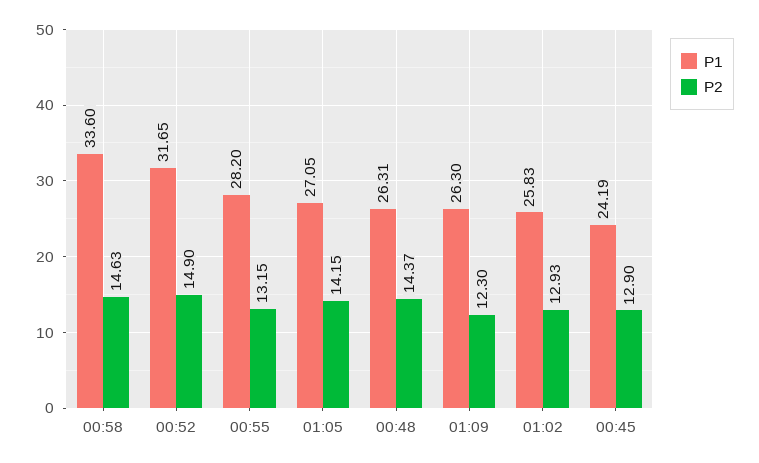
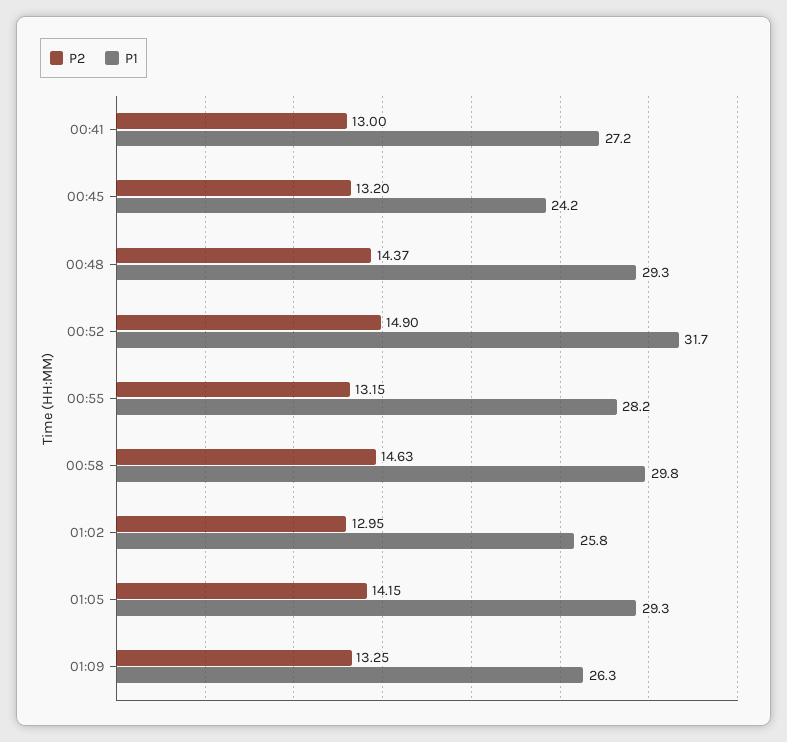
P1, 00:58: 33.6 -> 29.8
P1, 01:05: 27.05 -> 29.3
P1, 00:48: 26.31 -> 29.3
P2, 01:09: 12.3 -> 13.25
P2, 01:02: 12.93 -> 12.95
P2, 00:45: 12.9 -> 13.2
P2, 00:41: none -> 13
P1, 00:41: none -> 27.2

